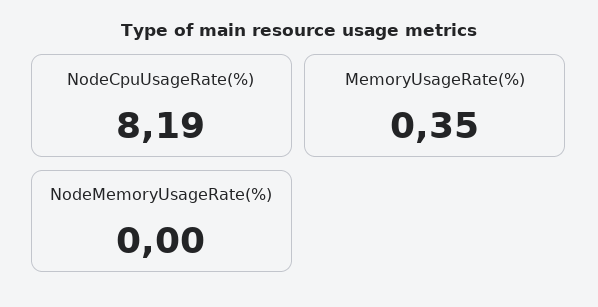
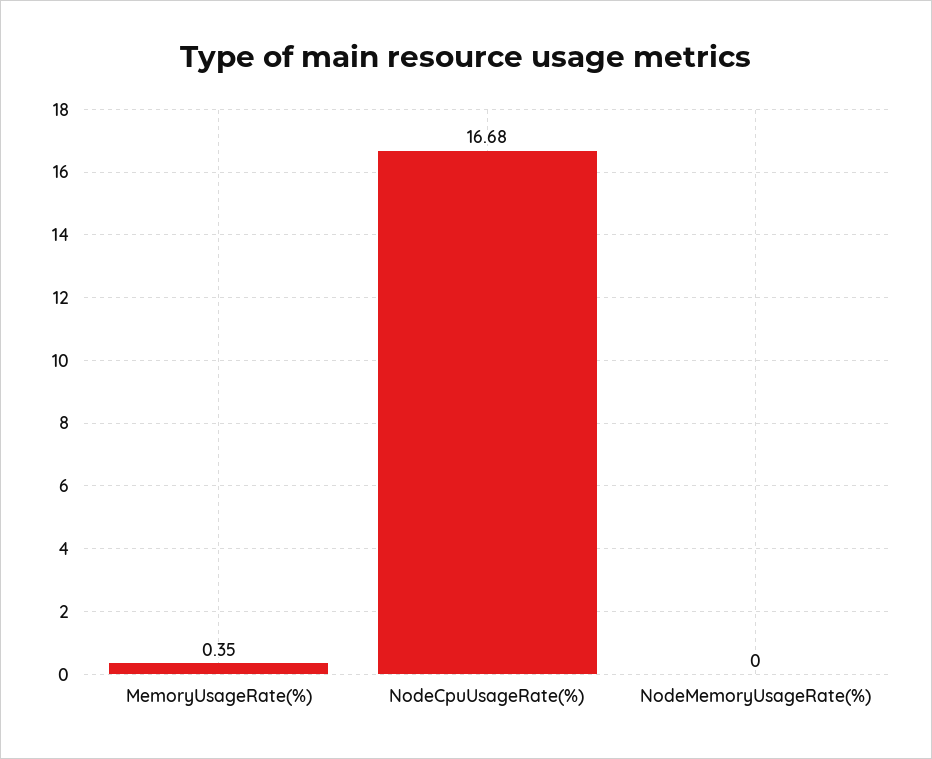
NodeCpuUsageRate(%): 8.19 -> 16.68

